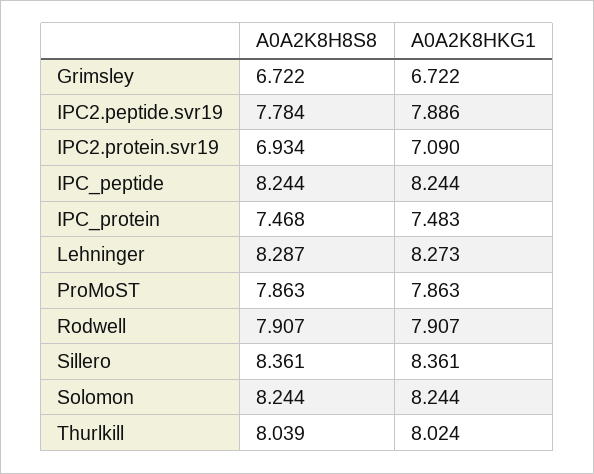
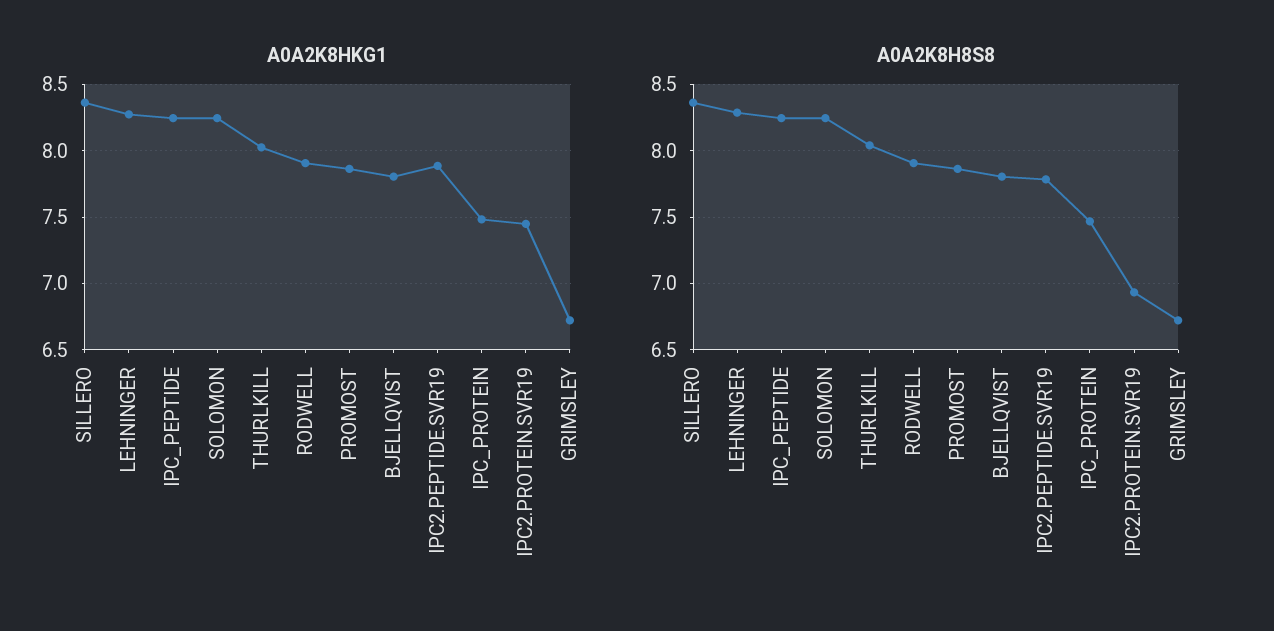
A0A2K8HKG1, IPC2.protein.svr19: 7.09 -> 7.45
A0A2K8HKG1, BJELLQVIST: none -> 7.8
A0A2K8H8S8, BJELLQVIST: none -> 7.8

